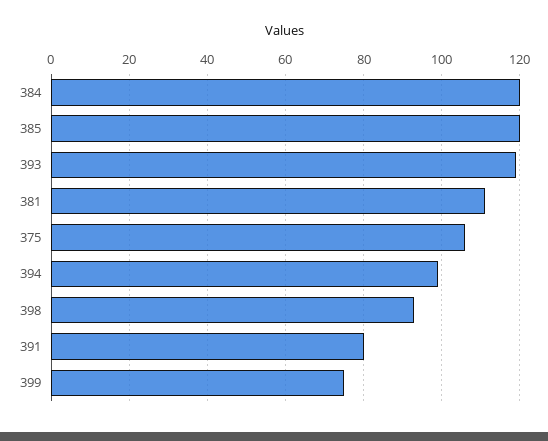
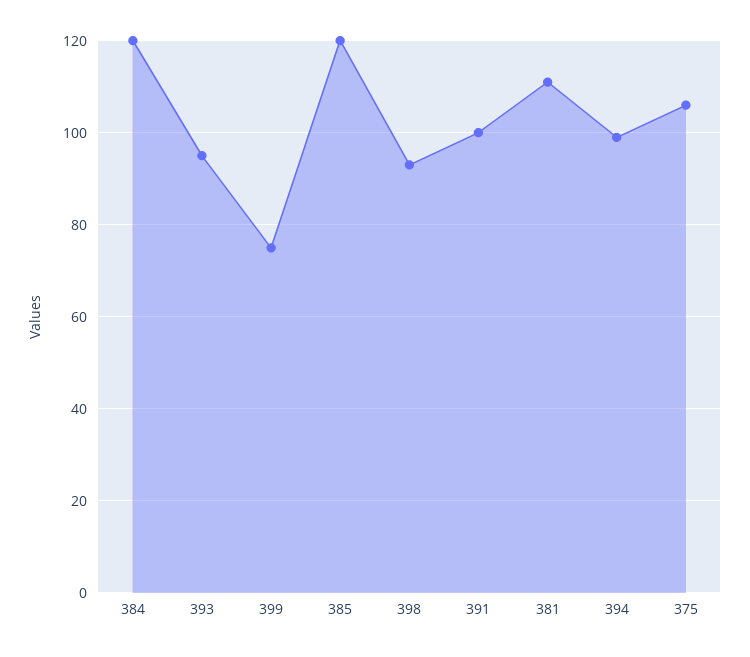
393: 120 -> 95
391: 80 -> 100

